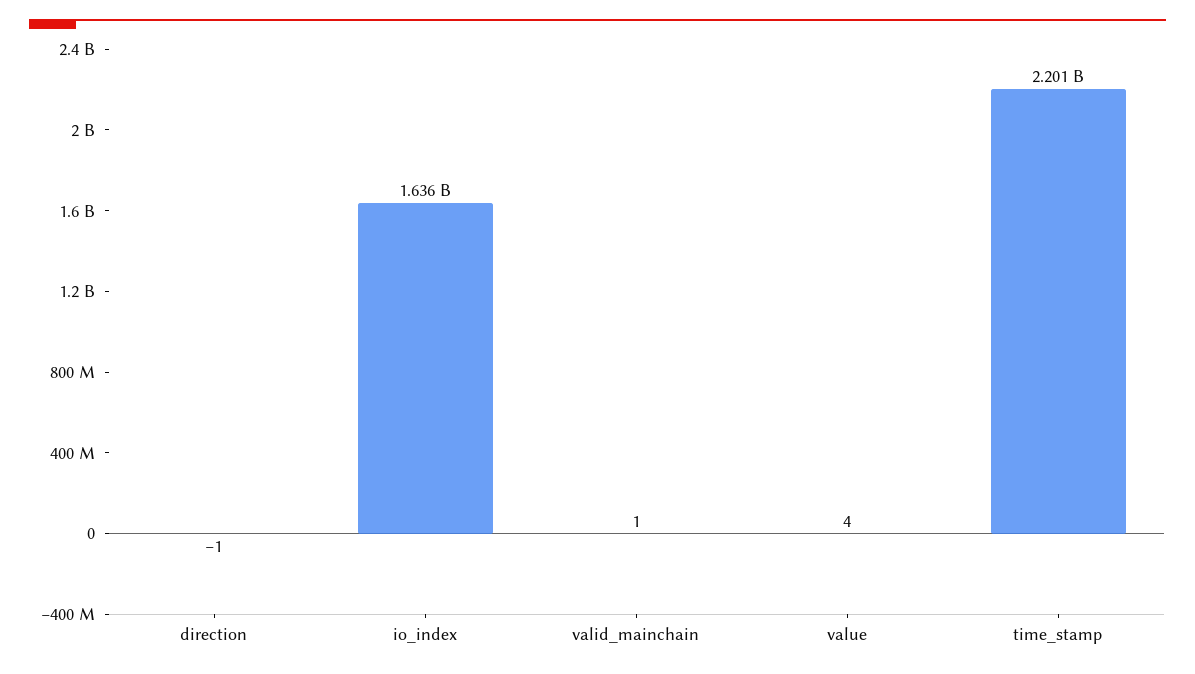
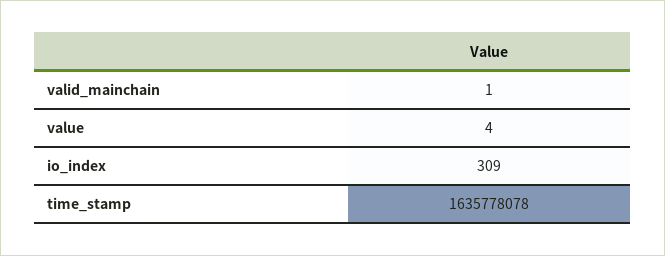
direction: -1 -> none
io_index: 1636000000 -> 309
time_stamp: 2201000000 -> 1635778078

